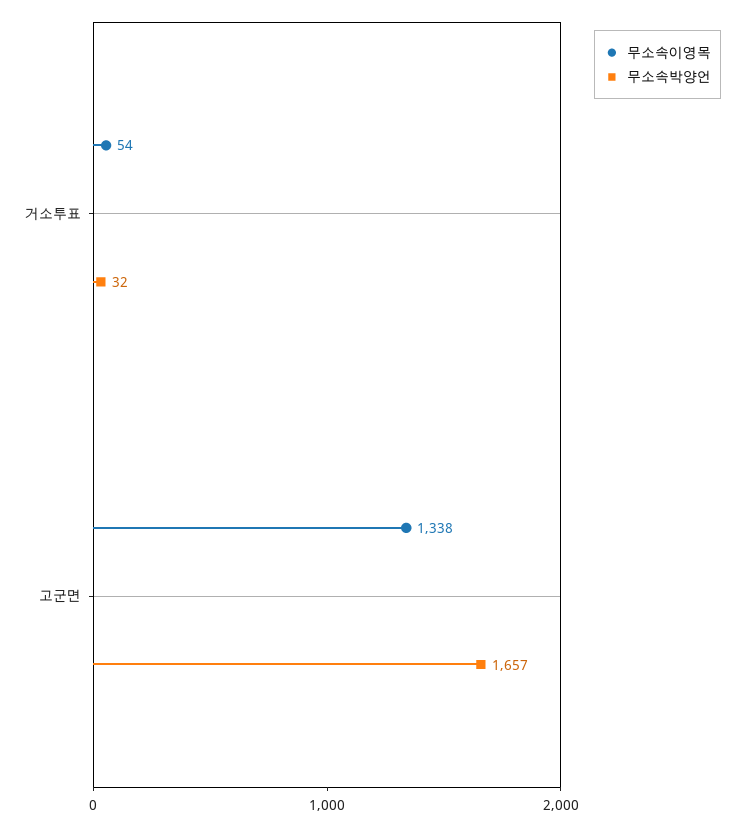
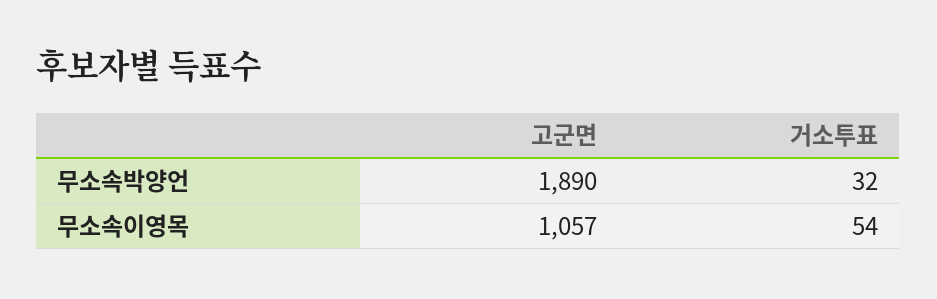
무소속이영목, 고군면: 1338 -> 1057
무소속박양언, 고군면: 1657 -> 1890

